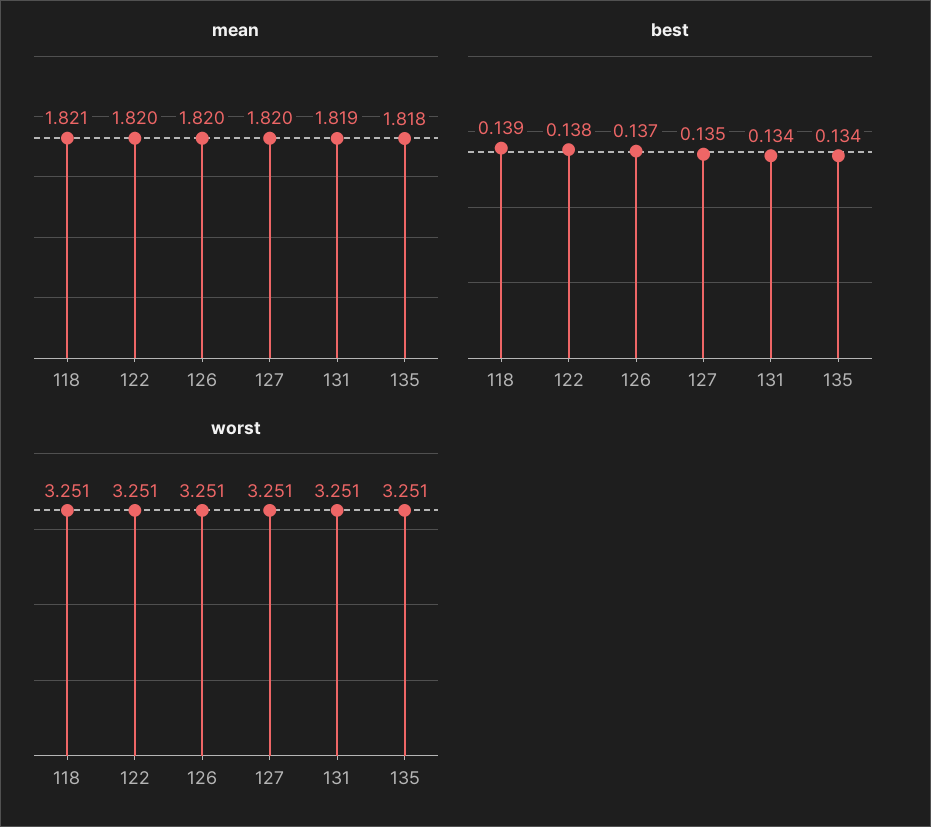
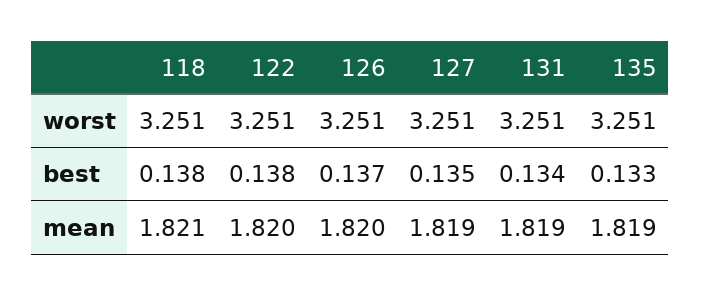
mean, 127: 1.82 -> 1.819
mean, 135: 1.818 -> 1.819
best, 118: 0.139 -> 0.138
best, 135: 0.134 -> 0.133

